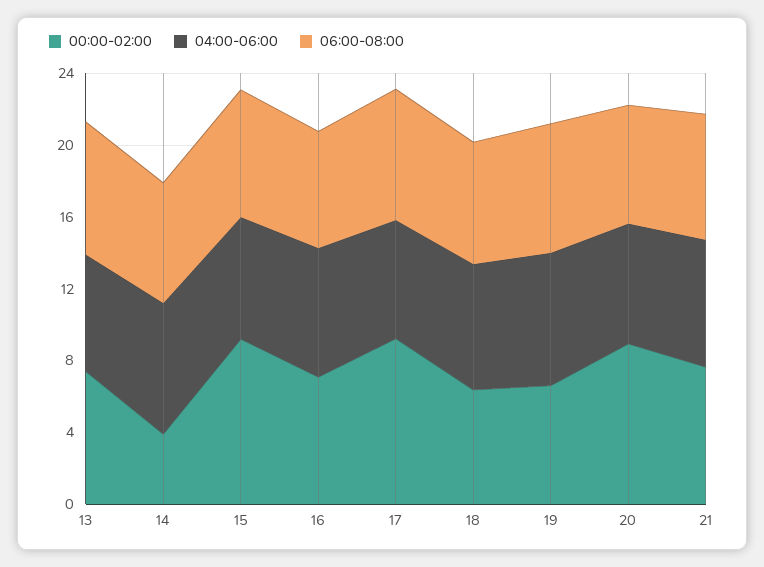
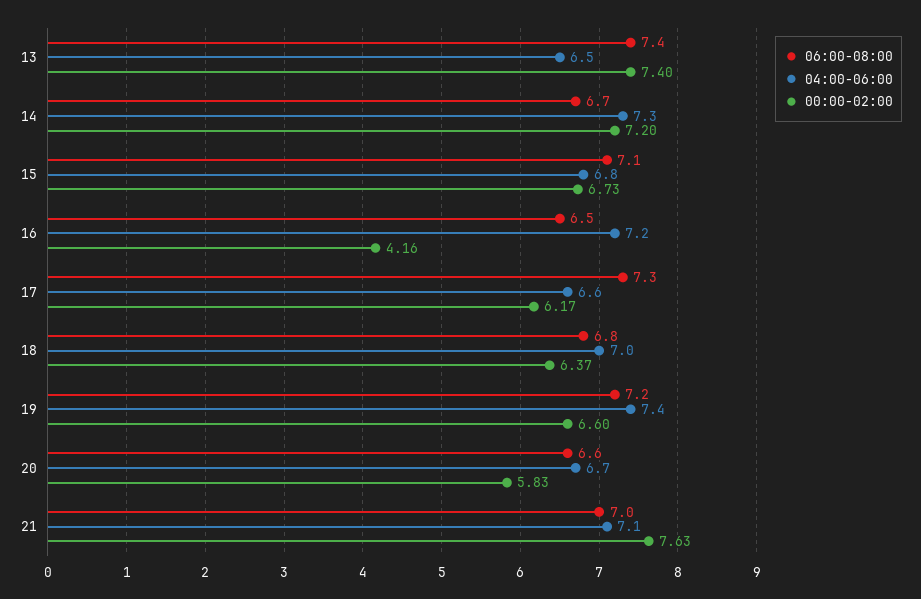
00:00-02:00, 14: 4 -> 7.2
00:00-02:00, 15: 9 -> 6.73
00:00-02:00, 16: 7 -> 4.16
00:00-02:00, 17: 9 -> 6.17
00:00-02:00, 20: 9 -> 5.83

